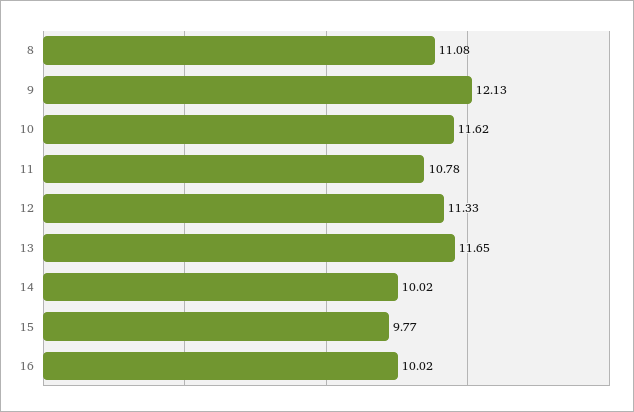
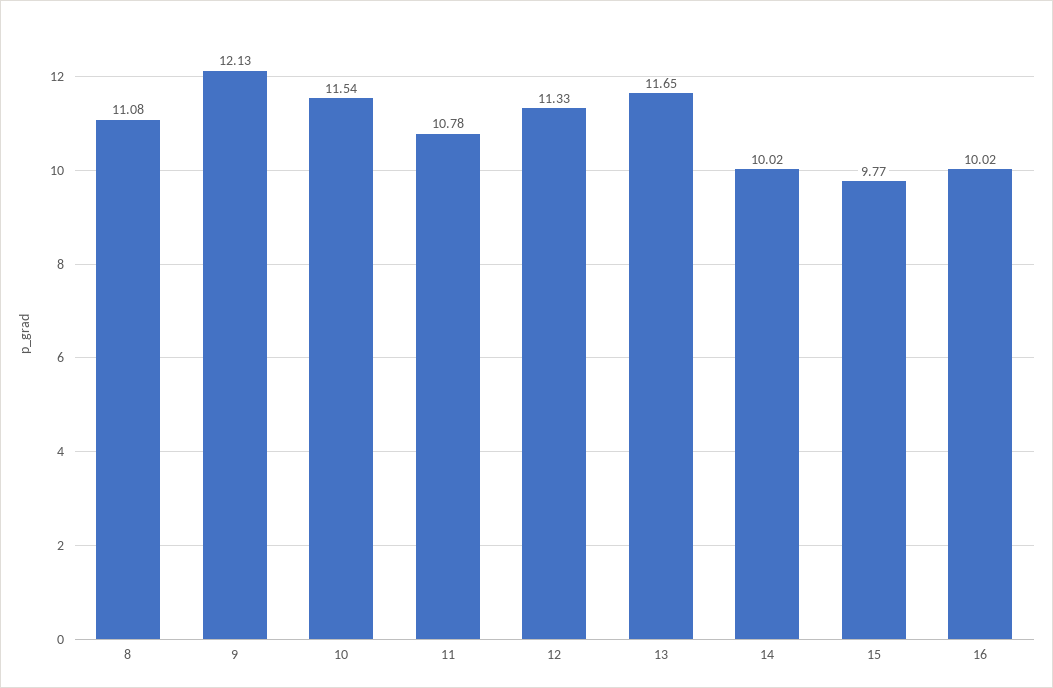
10: 11.62 -> 11.54

